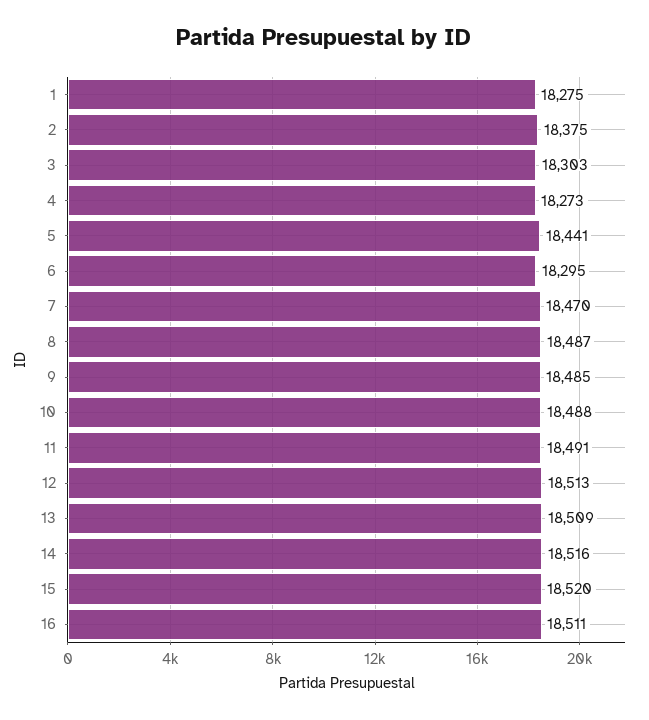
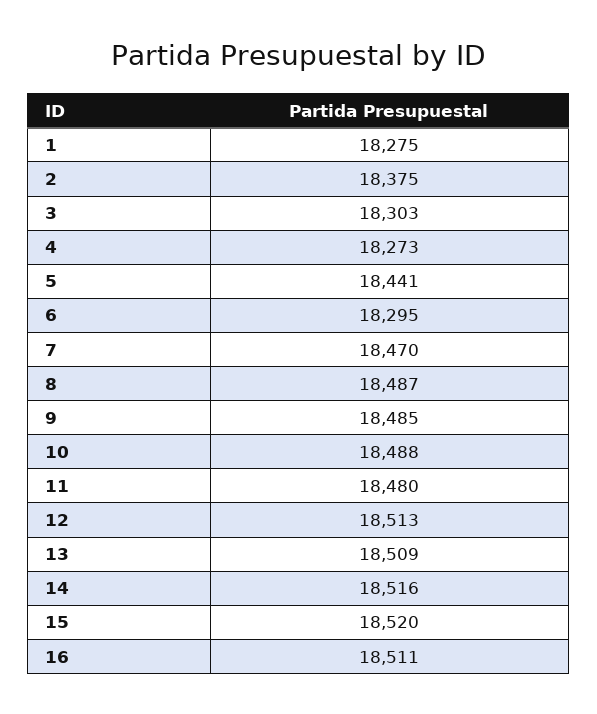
11: 18491 -> 18480

